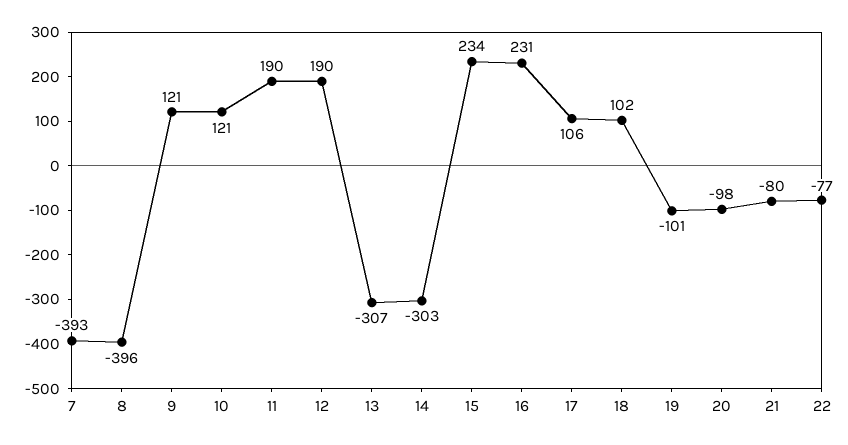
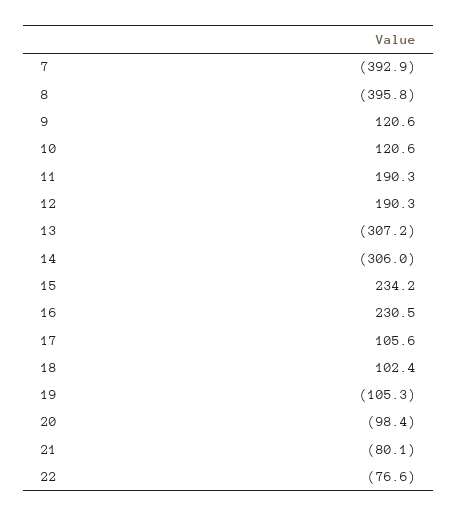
14: -303 -> -306
19: -101 -> -105.3

